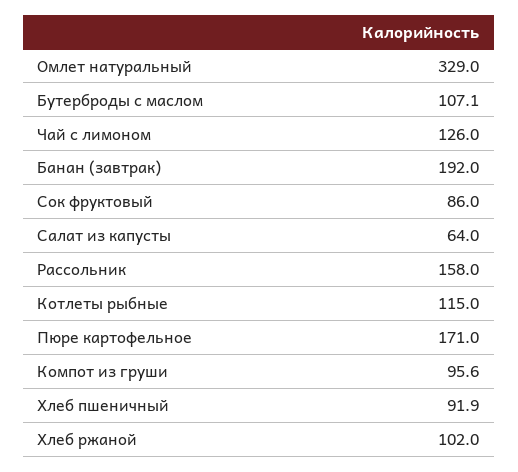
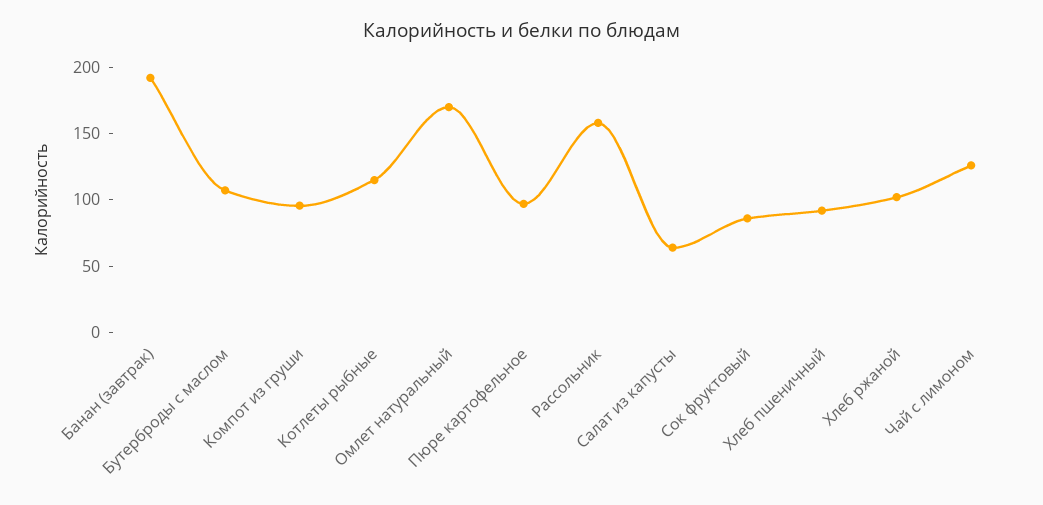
Омлет натуральный: 329 -> 170
Пюре картофельное: 171 -> 100

